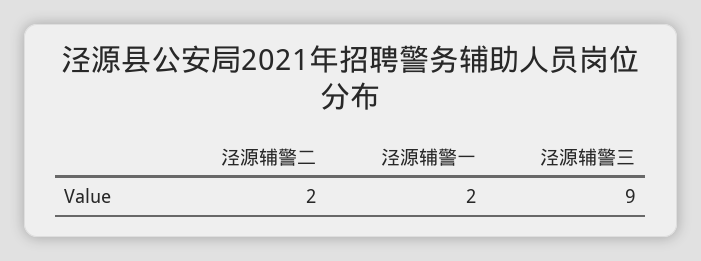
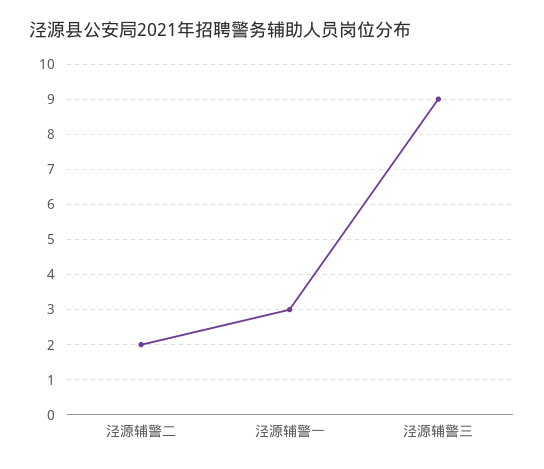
泾源辅警一: 2 -> 3

